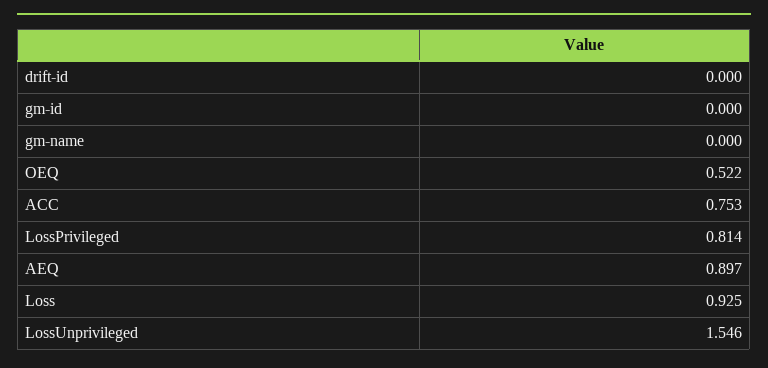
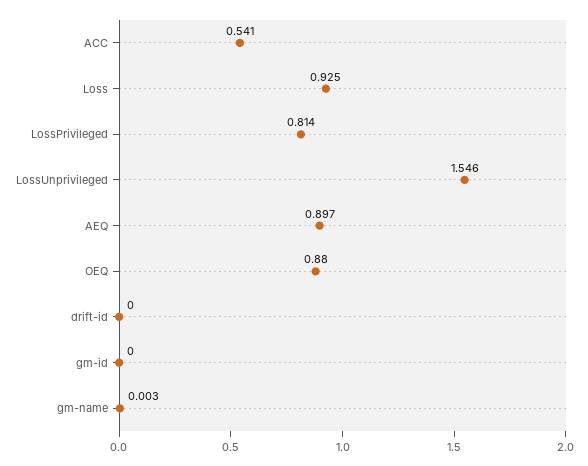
gm-name: 0 -> 0.003
OEQ: 0.522 -> 0.88
ACC: 0.753 -> 0.541

